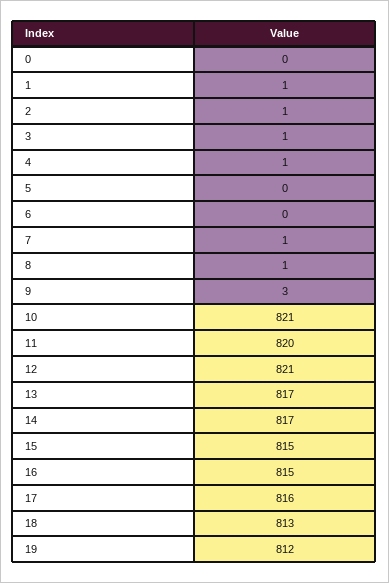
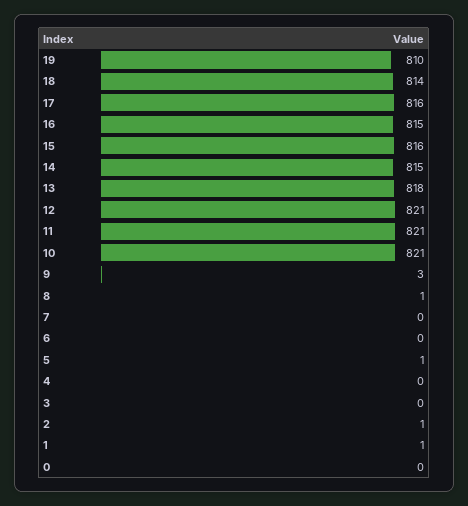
3: 1 -> 0
4: 1 -> 0
5: 0 -> 1
7: 1 -> 0
11: 820 -> 821
13: 817 -> 818
14: 817 -> 815
15: 815 -> 816
18: 813 -> 814
19: 812 -> 810

